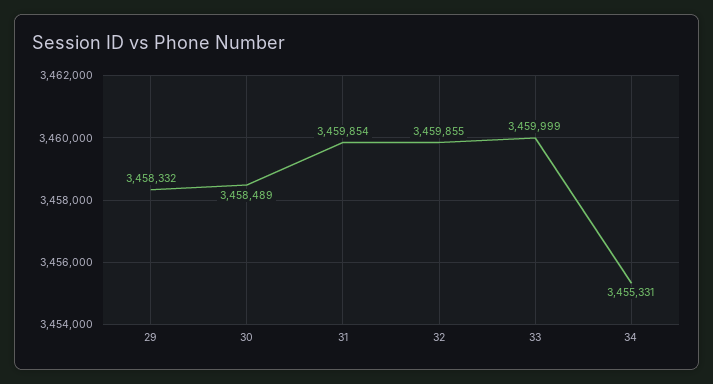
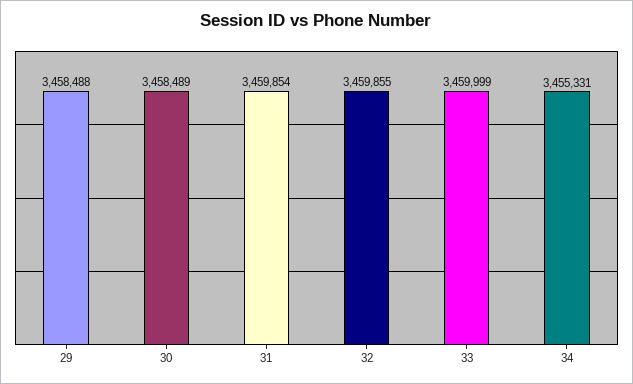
29: 3458332 -> 3458488

